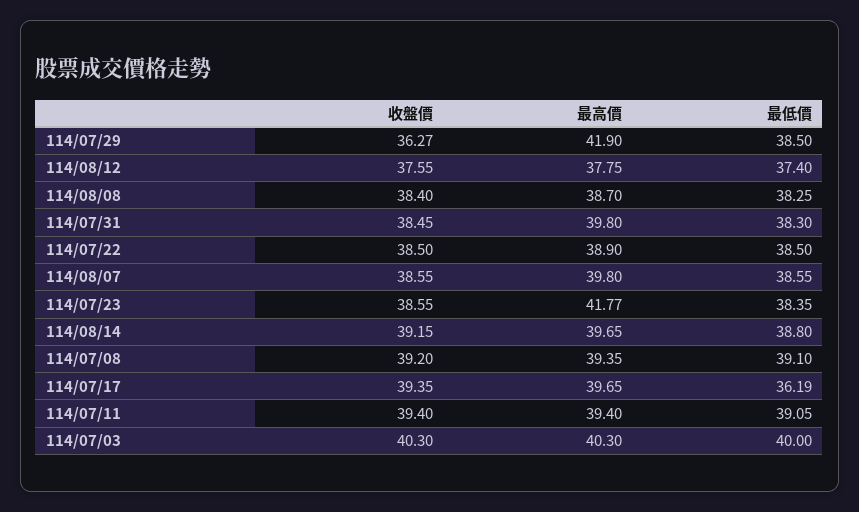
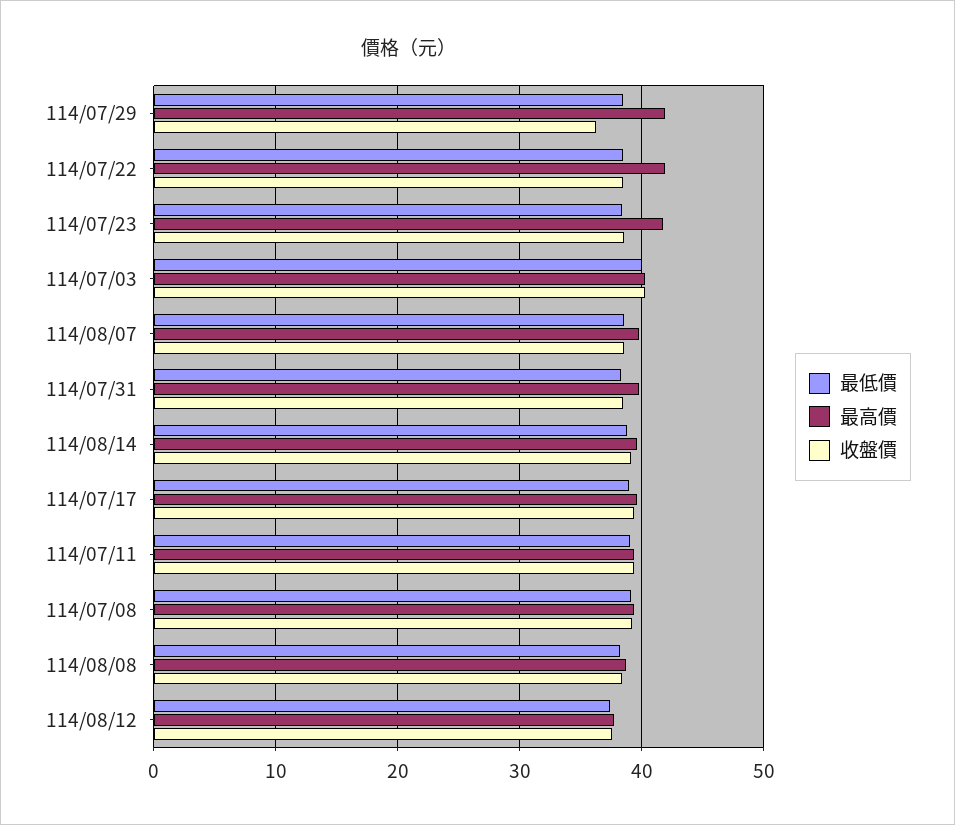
最高價, 114/07/22: 38.9 -> 42
最低價, 114/07/17: 36.19 -> 39

